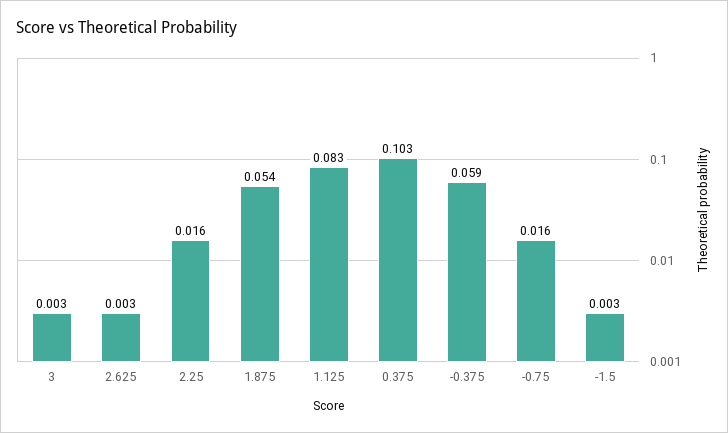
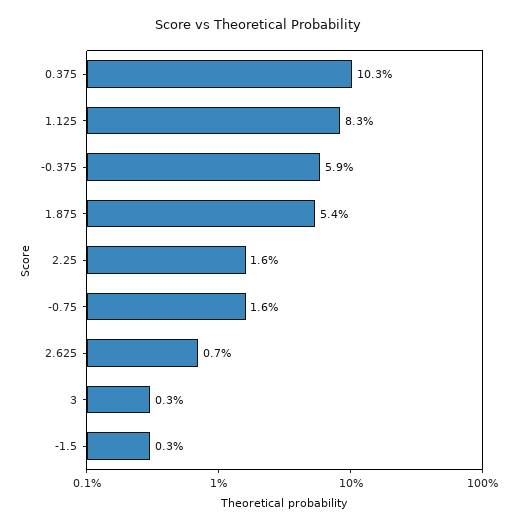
2.625: 0.003 -> 0.007

